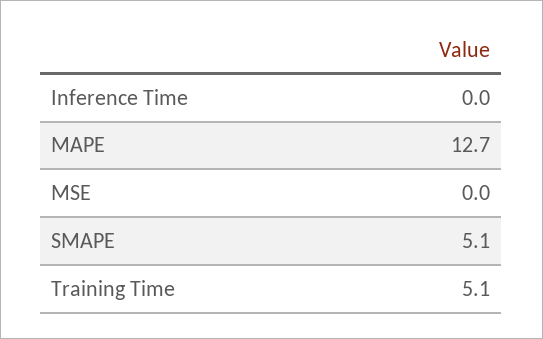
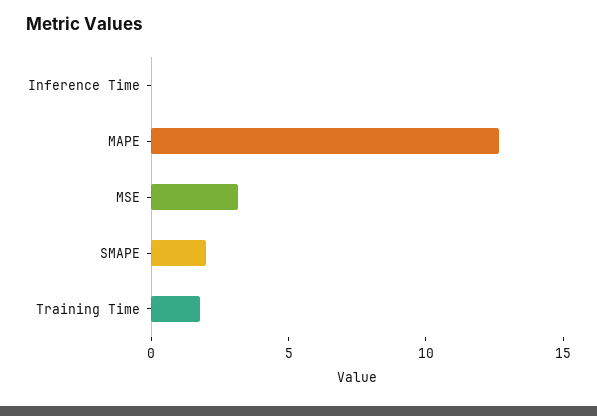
MSE: 0 -> 3
SMAPE: 5.1 -> 2
Training Time: 5.1 -> 2

